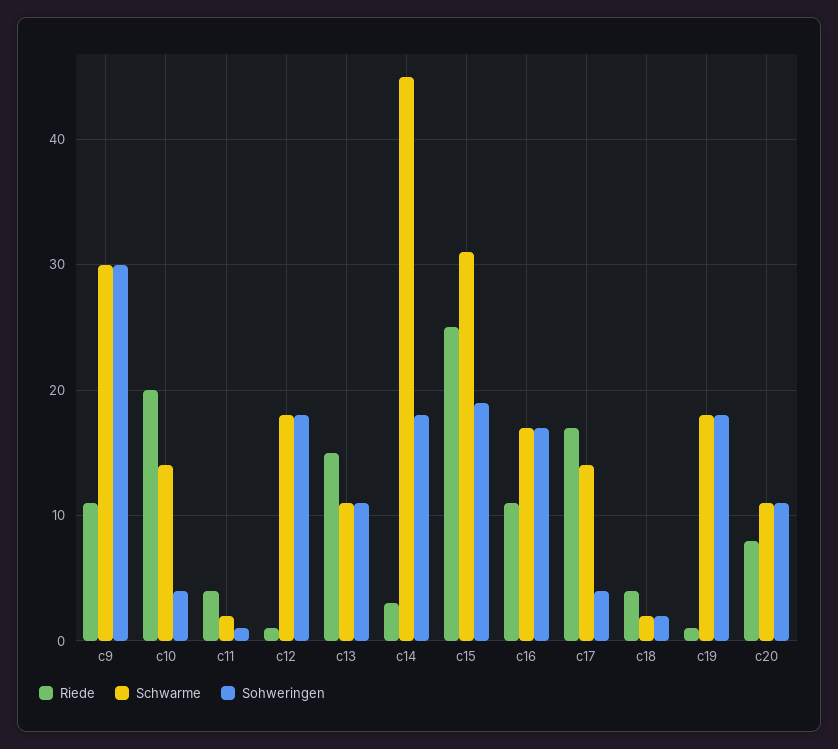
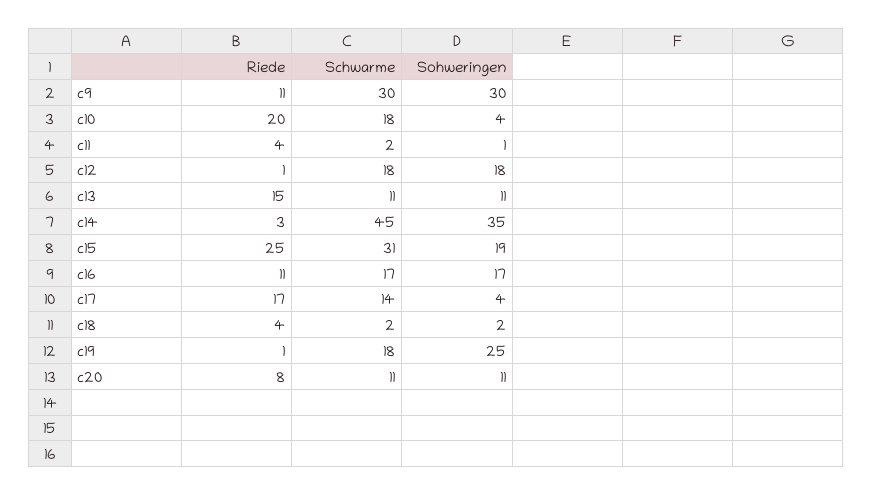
Schwarme, c10: 14 -> 18
Sohweringen, c14: 18 -> 35
Sohweringen, c19: 18 -> 25

